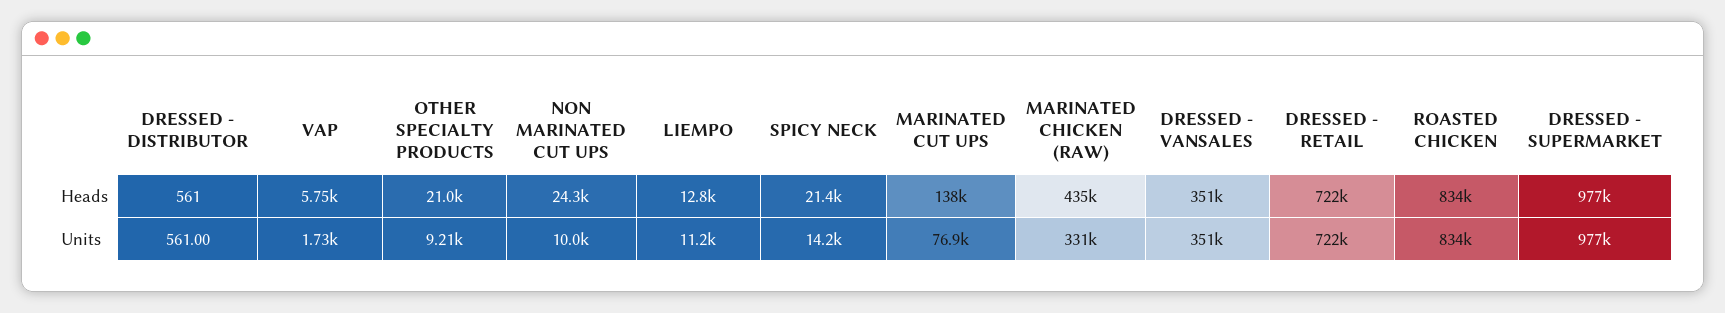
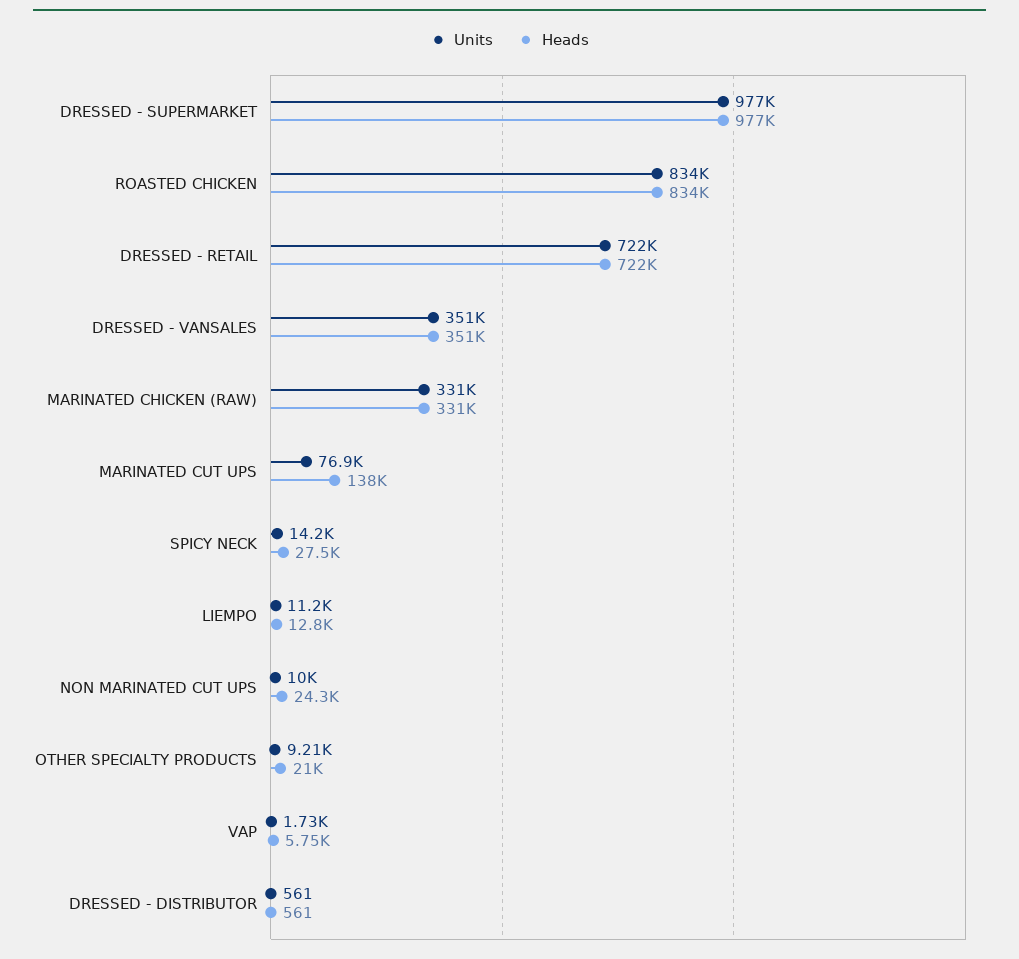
Heads, SPICY NECK: 21400 -> 27500
Heads, MARINATED CHICKEN (RAW): 435000 -> 331000

